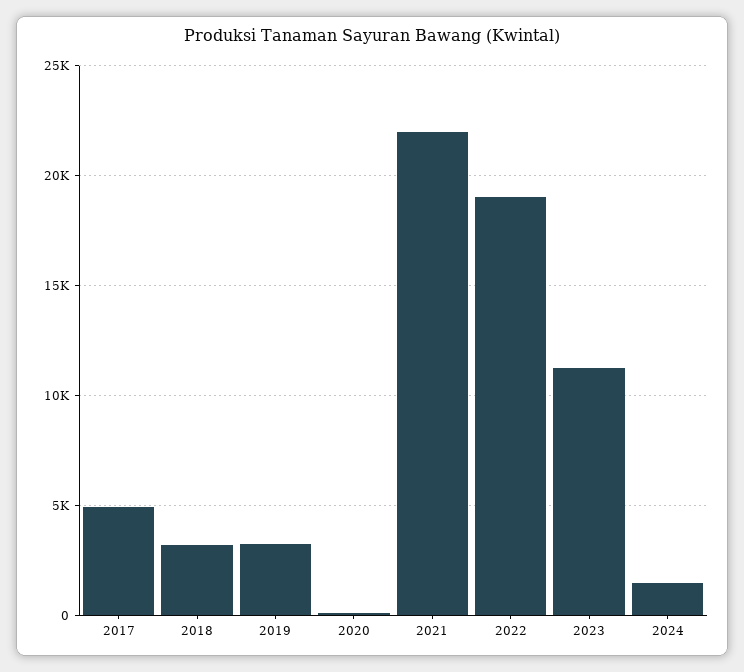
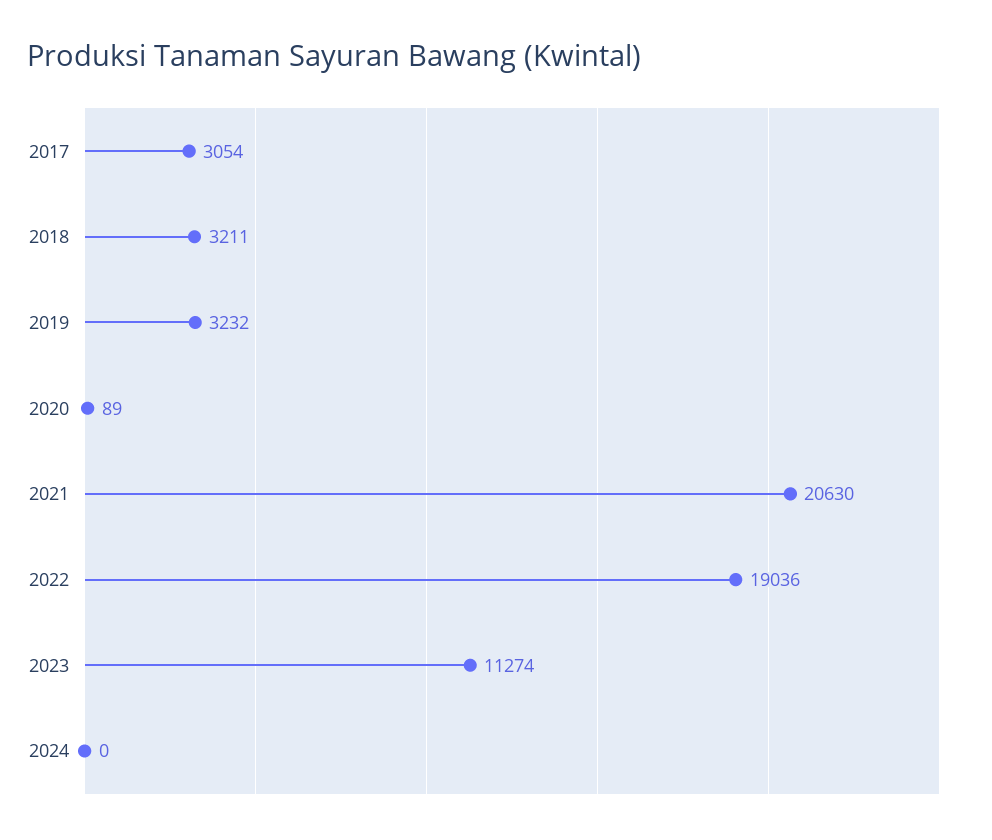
2017: 5000 -> 3054
2021: 22000 -> 20630
2024: 1500 -> 0

